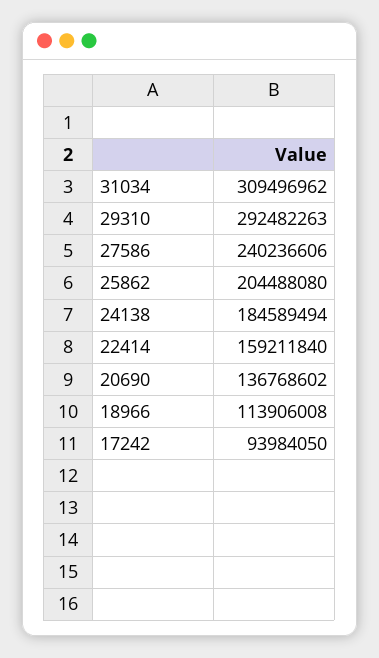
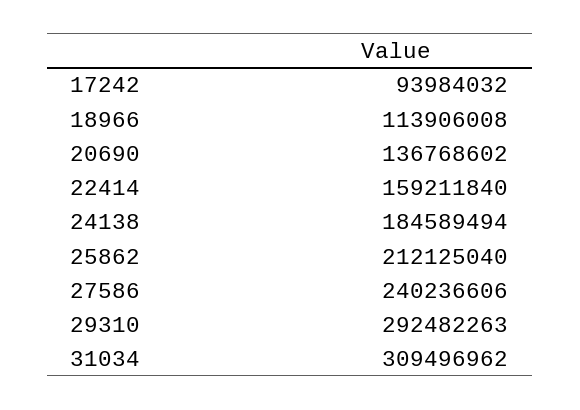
25862: 204488080 -> 212125040
17242: 93984050 -> 93984032

